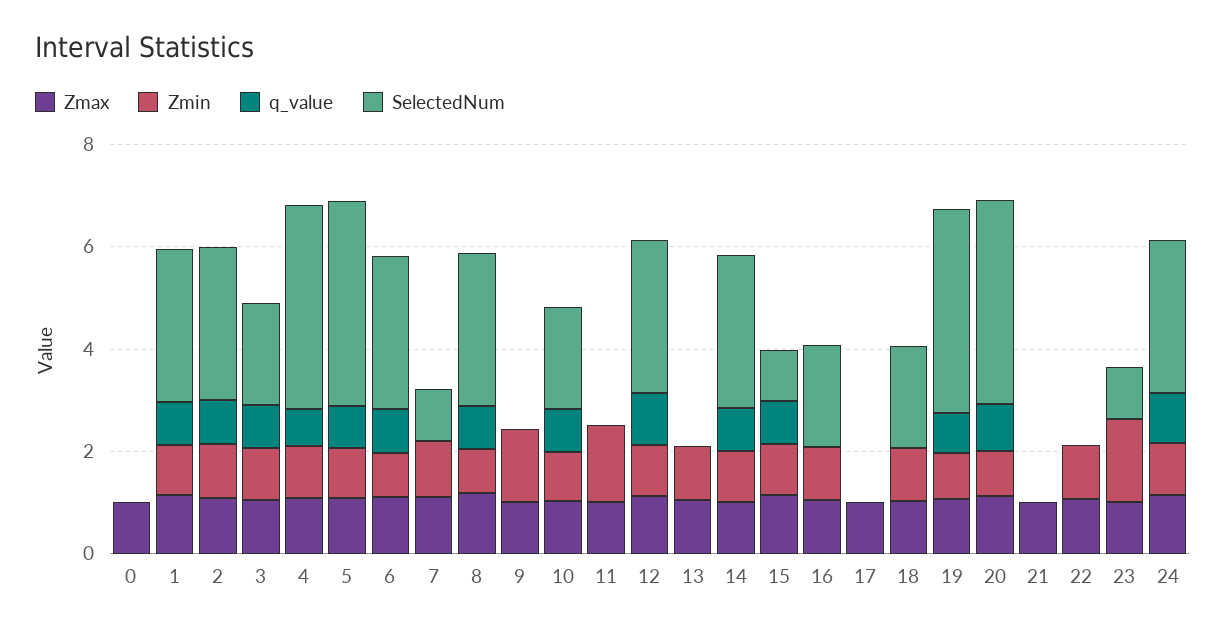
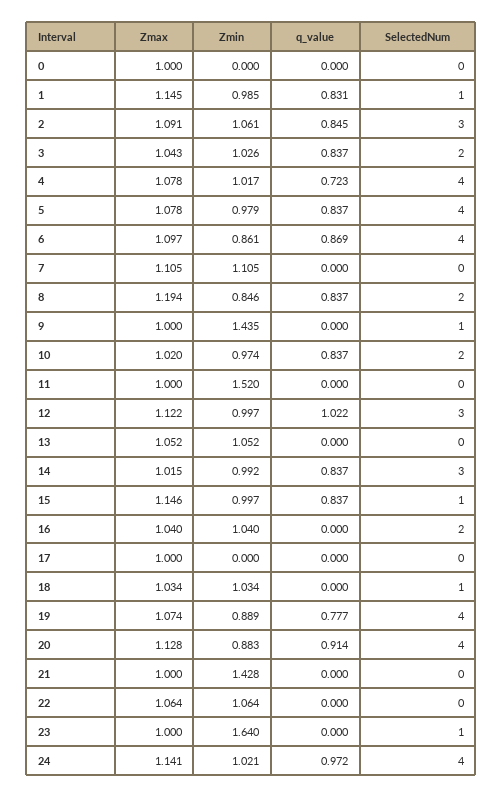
SelectedNum, 1: 3 -> 1
SelectedNum, 6: 3 -> 4
SelectedNum, 7: 1 -> 0
SelectedNum, 8: 3 -> 2
SelectedNum, 9: 0 -> 1
SelectedNum, 18: 2 -> 1
Zmin, 21: 0 -> 1.428
SelectedNum, 24: 3 -> 4

